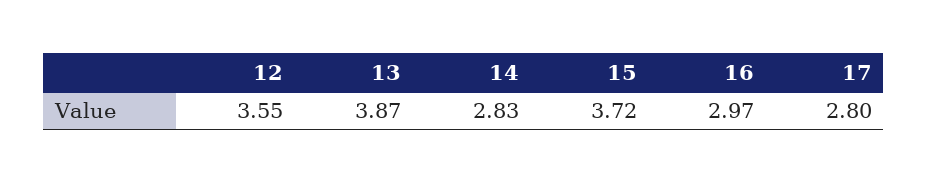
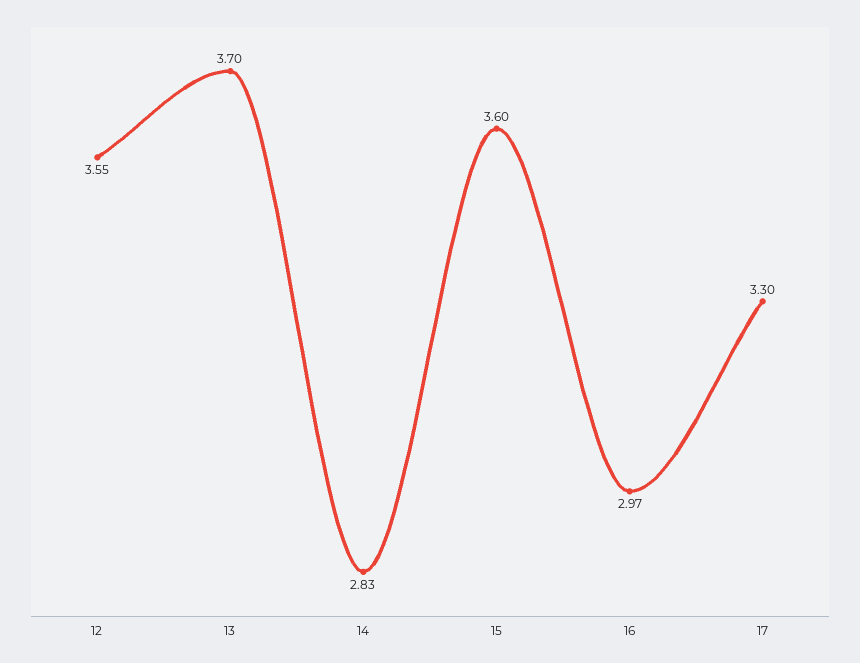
13: 3.87 -> 3.7
15: 3.72 -> 3.6
17: 2.8 -> 3.3

